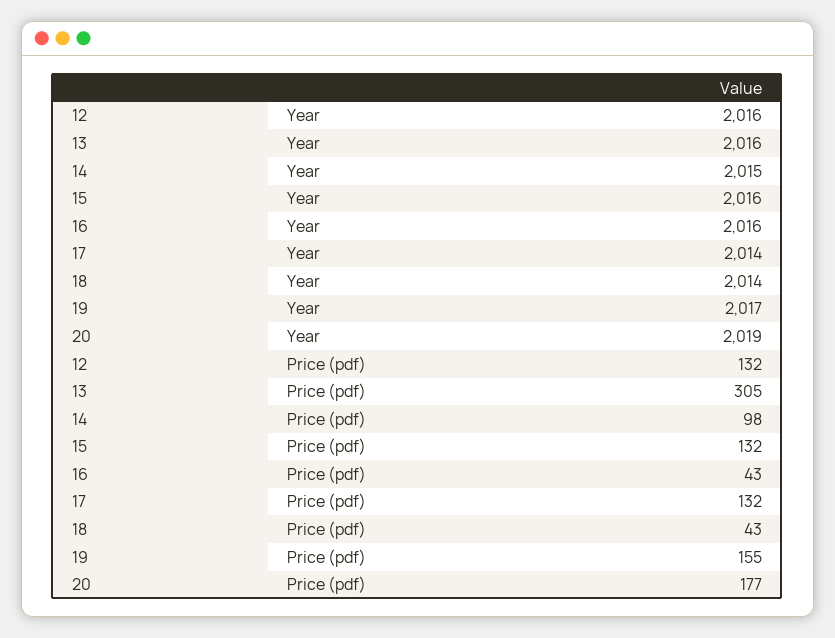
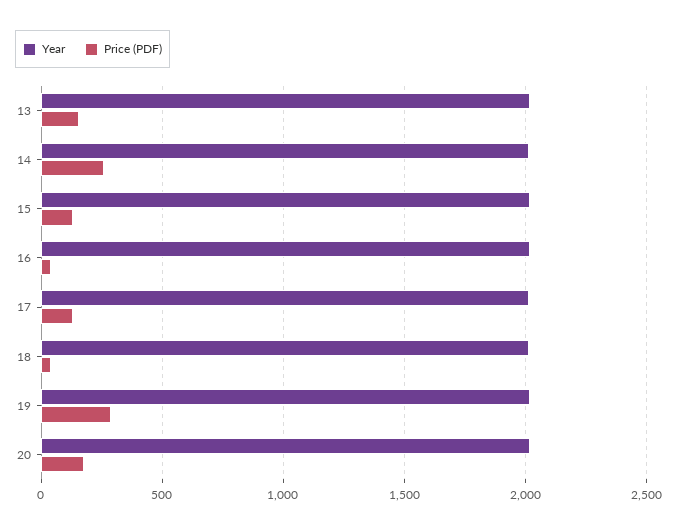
Year, 12: 2016 -> none
Price (pdf), 12: 132 -> none
Price (pdf), 13: 305 -> 150
Price (pdf), 14: 98 -> 250
Price (pdf), 19: 155 -> 300

